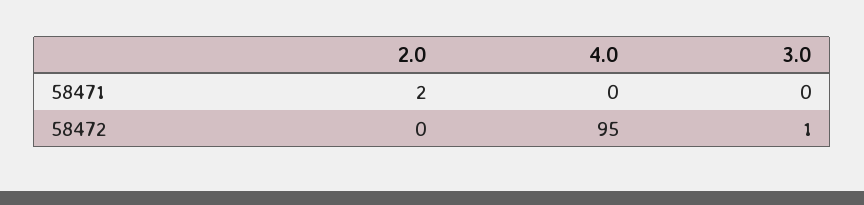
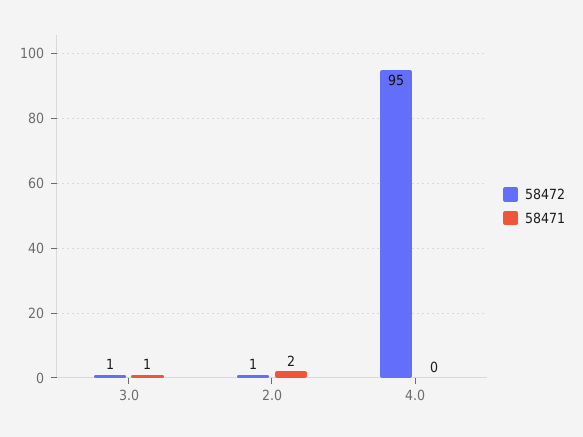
58471, 3.0: 0 -> 1
58472, 2.0: 0 -> 1

